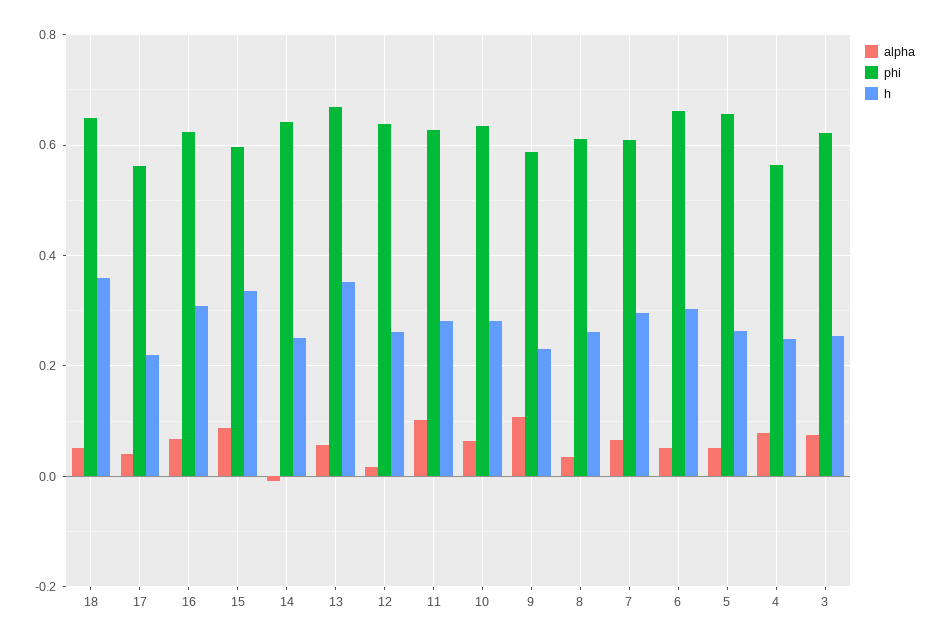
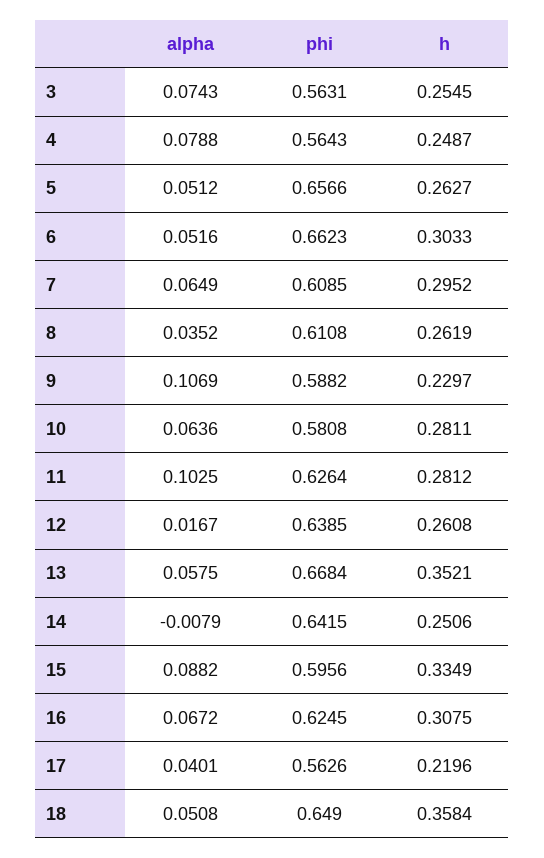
phi, 10: 0.64 -> 0.5808
phi, 3: 0.62 -> 0.5631

